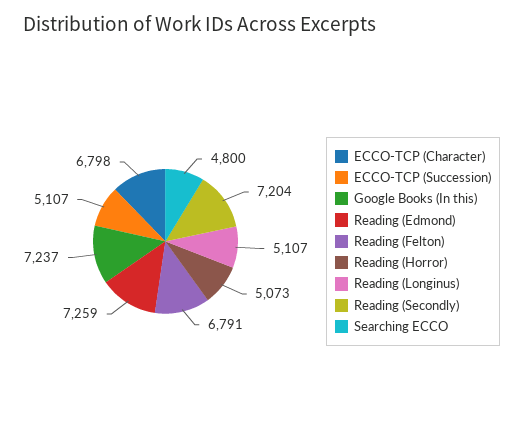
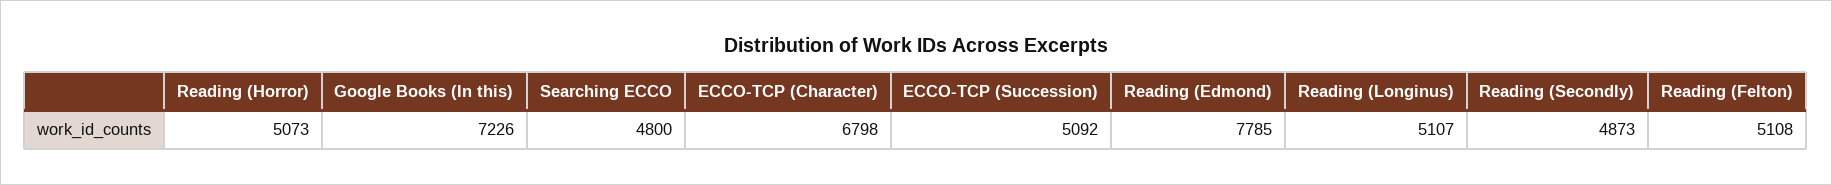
ECCO-TCP (Succession): 5107 -> 5092
Google Books (In this): 7237 -> 7226
Reading (Edmond): 7259 -> 7785
Reading (Felton): 6791 -> 5108
Reading (Secondly): 7204 -> 4873

